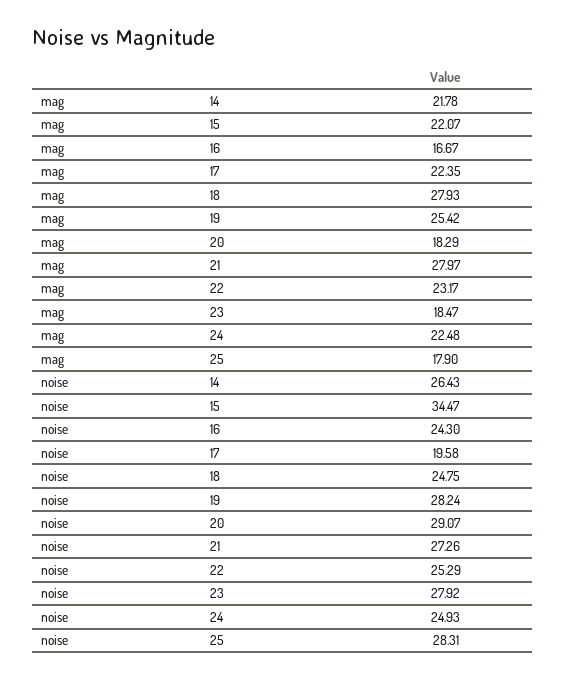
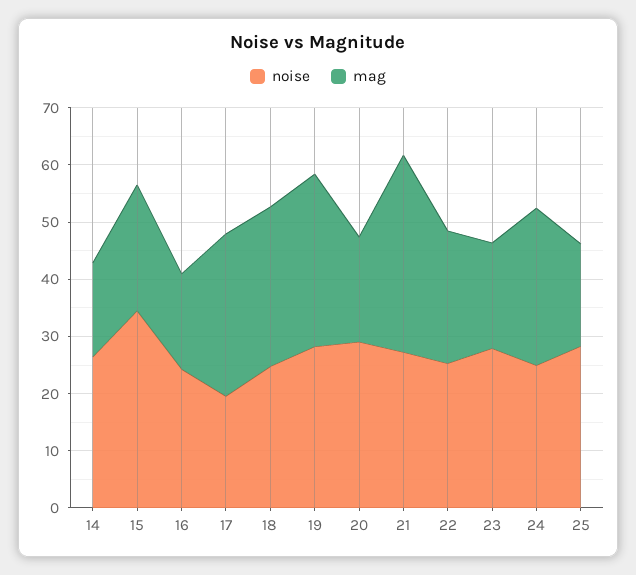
mag, 14: 21.78 -> 16
mag, 17: 22.35 -> 28
mag, 19: 25.42 -> 30
mag, 21: 27.97 -> 34
mag, 24: 22.48 -> 28

